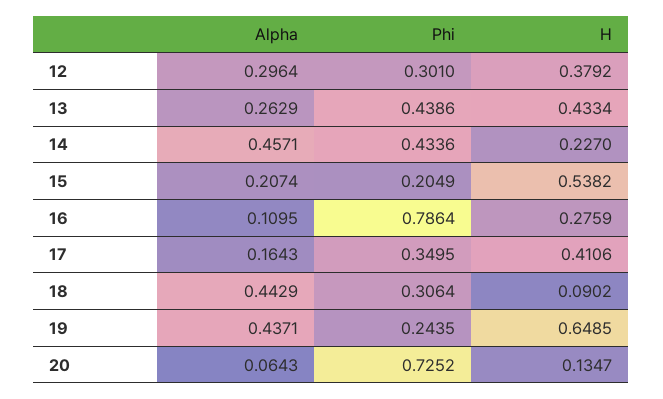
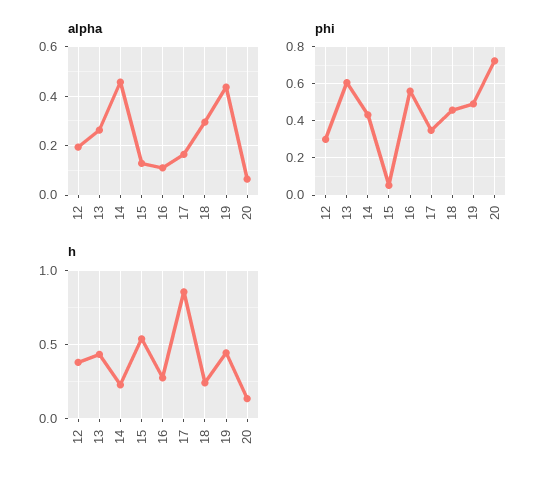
Alpha, 12: 0.2964 -> 0.2
Phi, 13: 0.4386 -> 0.6
Alpha, 15: 0.2074 -> 0.125
Phi, 15: 0.2049 -> 0.05
Phi, 16: 0.7864 -> 0.55
H, 17: 0.4106 -> 0.85
Alpha, 18: 0.4429 -> 0.3
Phi, 18: 0.3064 -> 0.45
H, 18: 0.0902 -> 0.25
Phi, 19: 0.2435 -> 0.5
H, 19: 0.6485 -> 0.45

